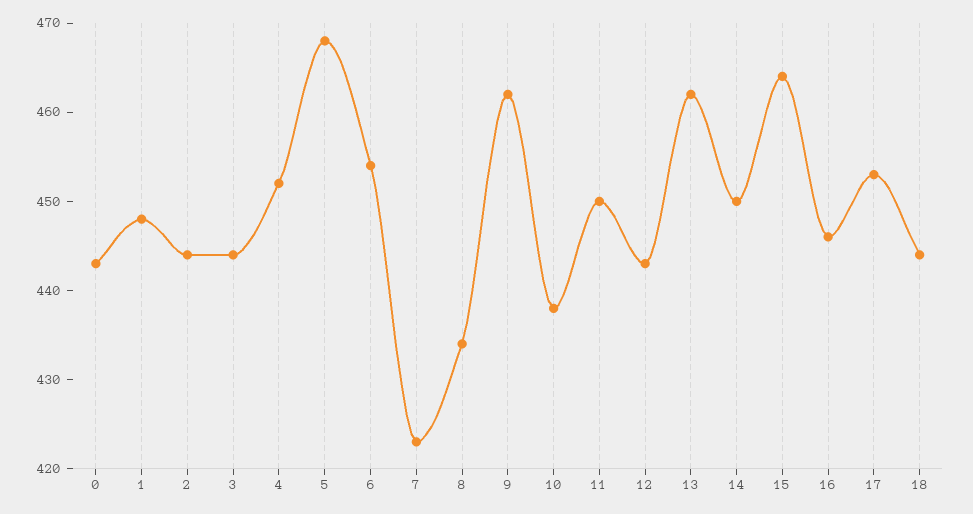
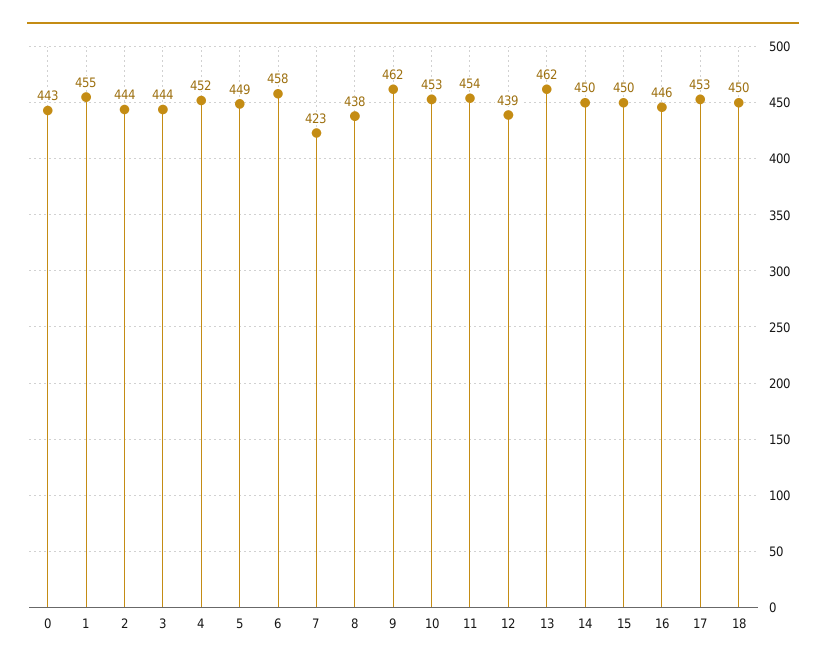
1: 448 -> 455
5: 468 -> 449
6: 454 -> 458
8: 434 -> 438
10: 438 -> 453
11: 450 -> 454
12: 443 -> 439
15: 464 -> 450
18: 444 -> 450

